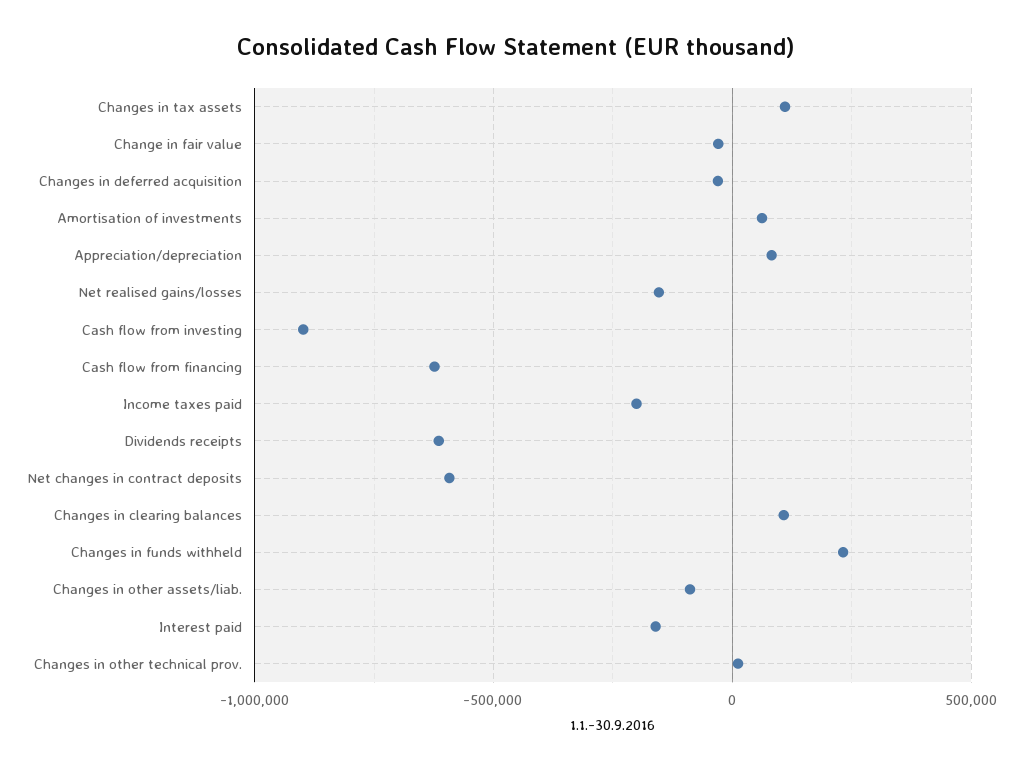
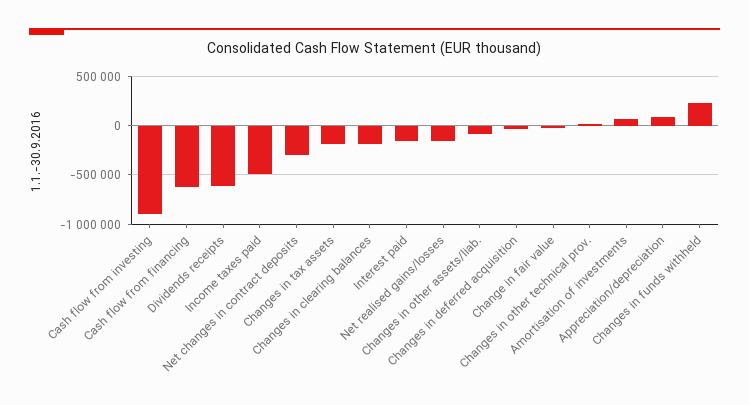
Changes in tax assets: 100000 -> -200000
Income taxes paid: -200000 -> -500000
Net changes in contract deposits: -600000 -> -300000
Changes in clearing balances: 100000 -> -200000

